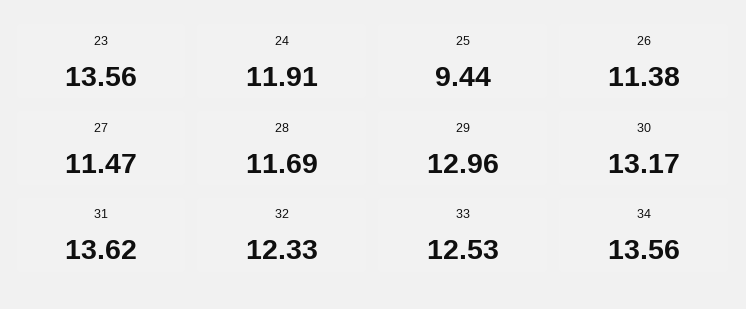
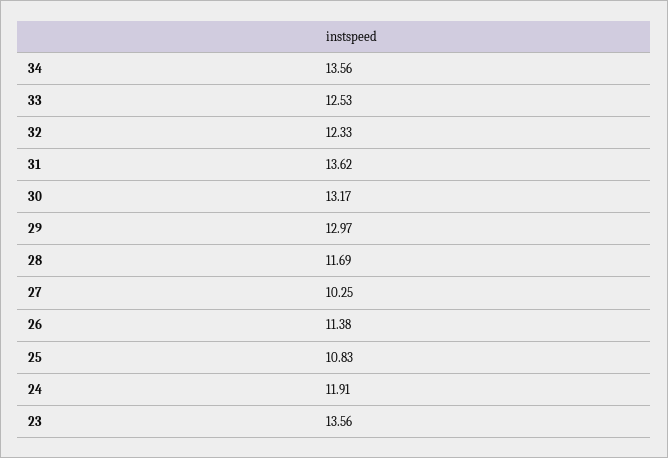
25: 9.44 -> 10.83
27: 11.47 -> 10.25
29: 12.96 -> 12.97

